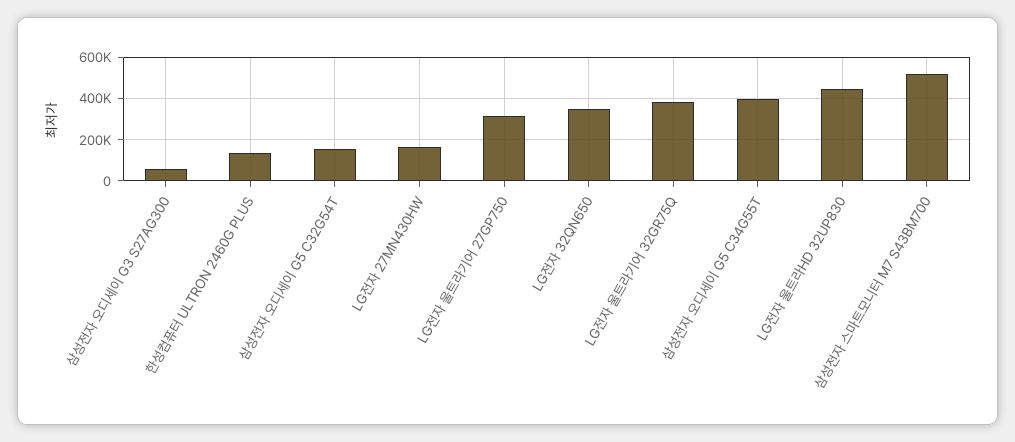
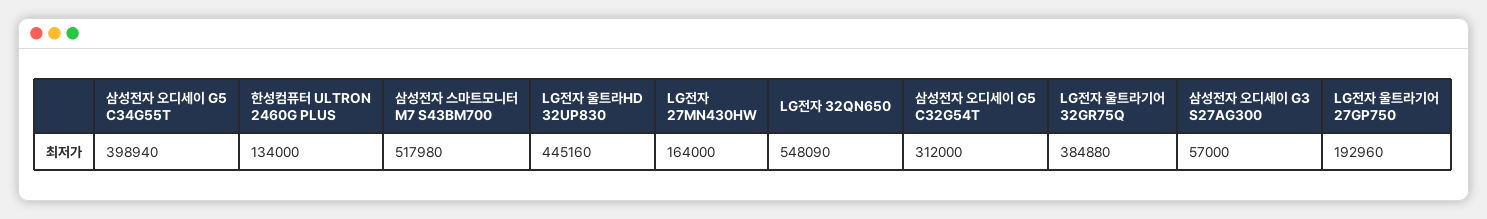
삼성전자 오디세이 G5 C32G54T: 150000 -> 312000
LG전자 울트라기어 27GP750: 300000 -> 192960
LG전자 32QN650: 350000 -> 548090

